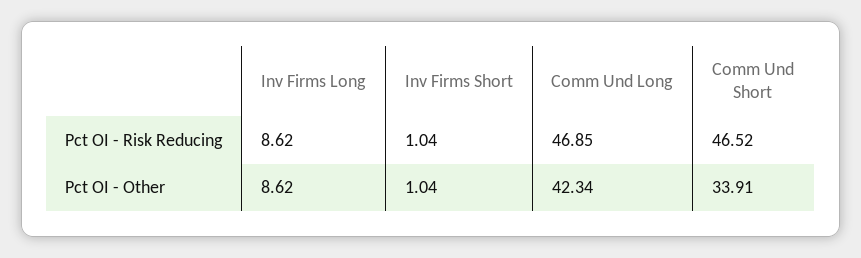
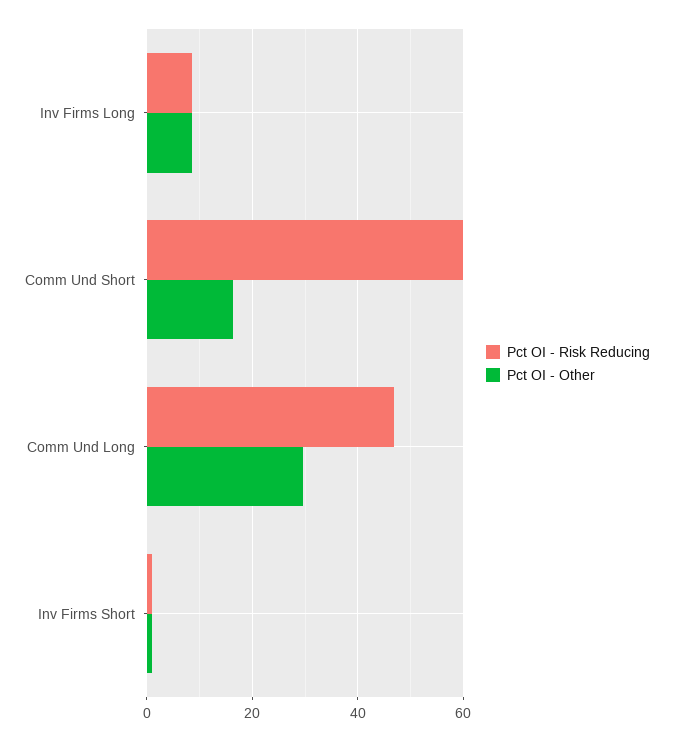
Pct OI - Risk Reducing, Comm Und Short: 46.52 -> 60
Pct OI - Other, Comm Und Long: 42.34 -> 30
Pct OI - Other, Comm Und Short: 33.91 -> 16

